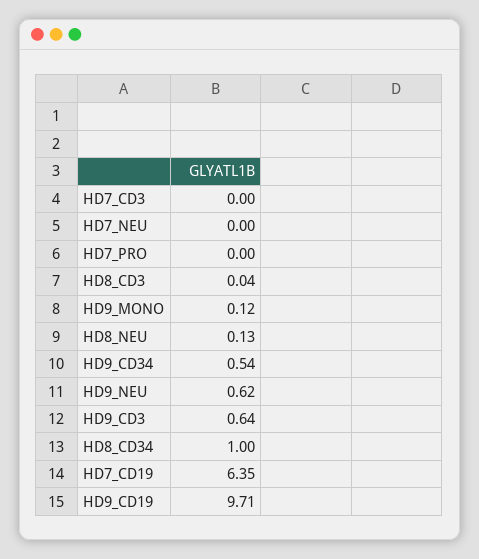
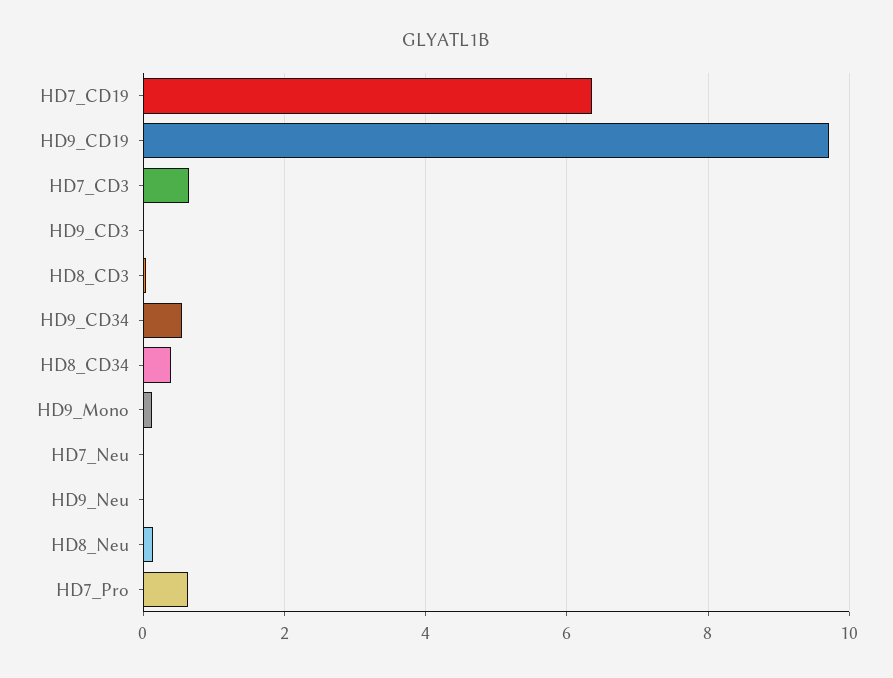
HD7_CD3: 0 -> 0.6
HD7_PRO: 0 -> 0.6
HD9_NEU: 0.62 -> 0
HD9_CD3: 0.64 -> 0
HD8_CD34: 1 -> 0.4

